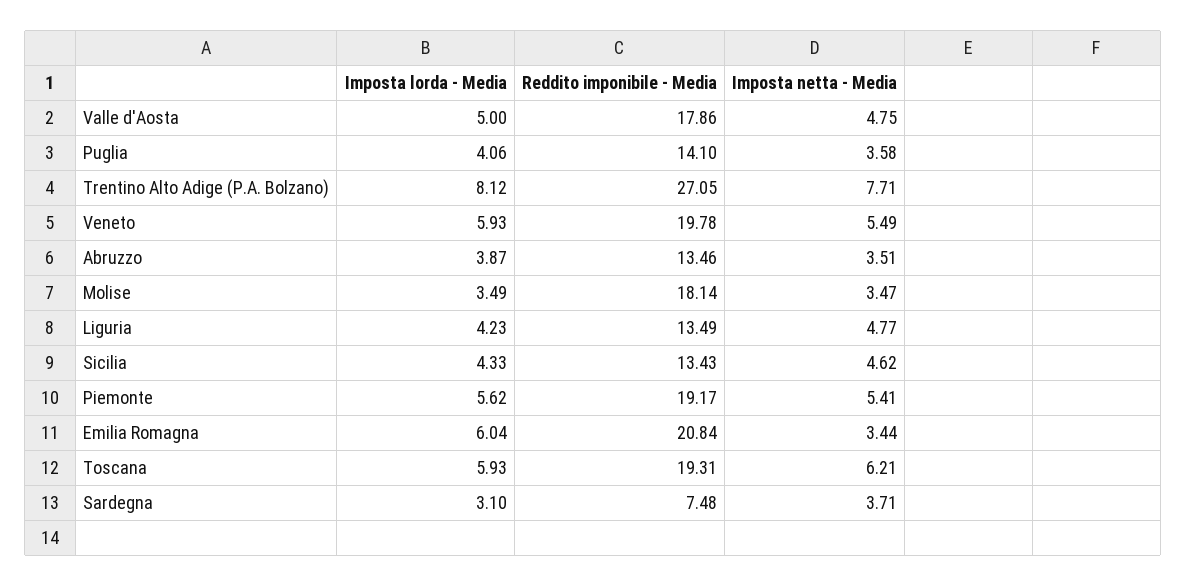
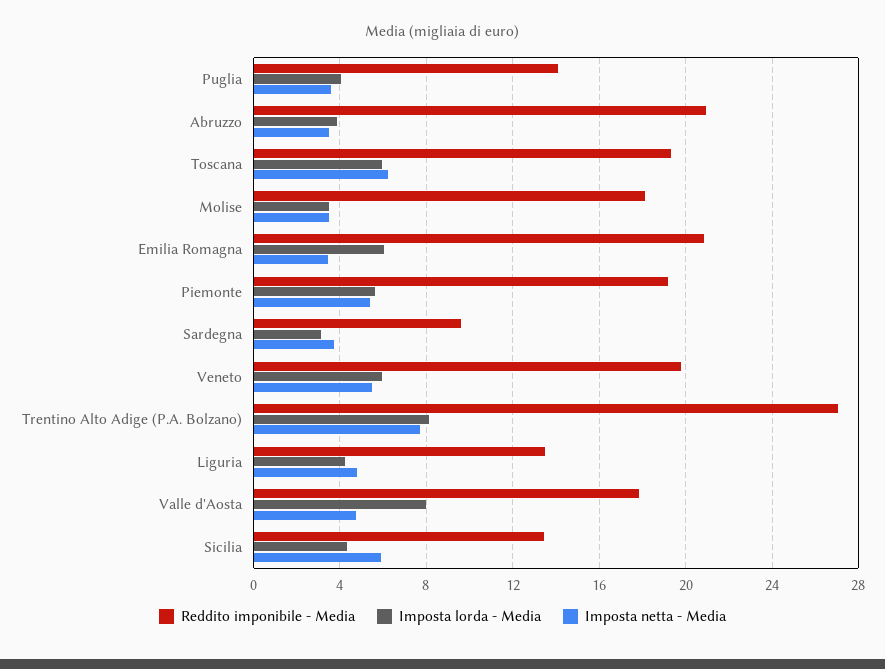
Imposta lorda - Media, Valle d'Aosta: 5 -> 8
Reddito imponibile - Media, Abruzzo: 13.46 -> 21
Imposta netta - Media, Sicilia: 4.62 -> 6
Reddito imponibile - Media, Sardegna: 7.48 -> 9.5

